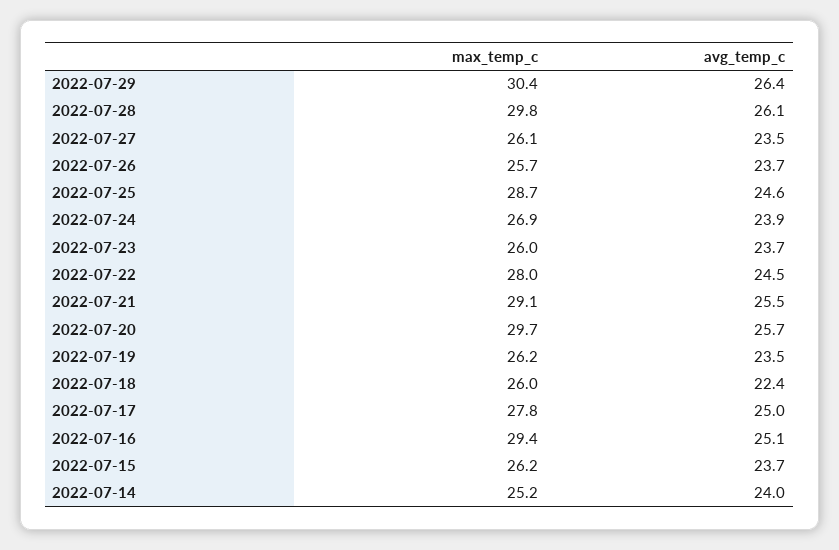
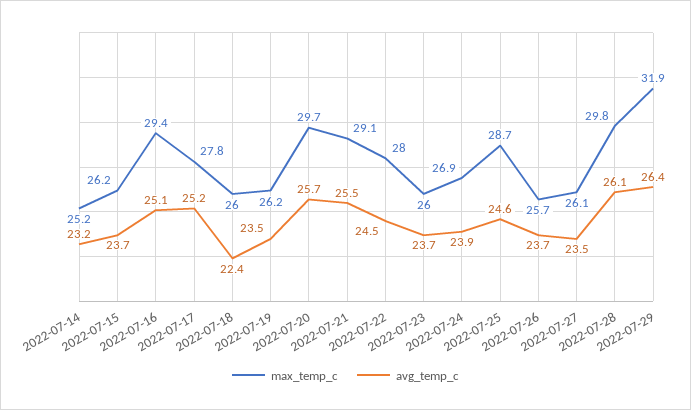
max_temp_c, 2022-07-29: 30.4 -> 31.9
avg_temp_c, 2022-07-17: 25 -> 25.2
avg_temp_c, 2022-07-14: 24 -> 23.2

